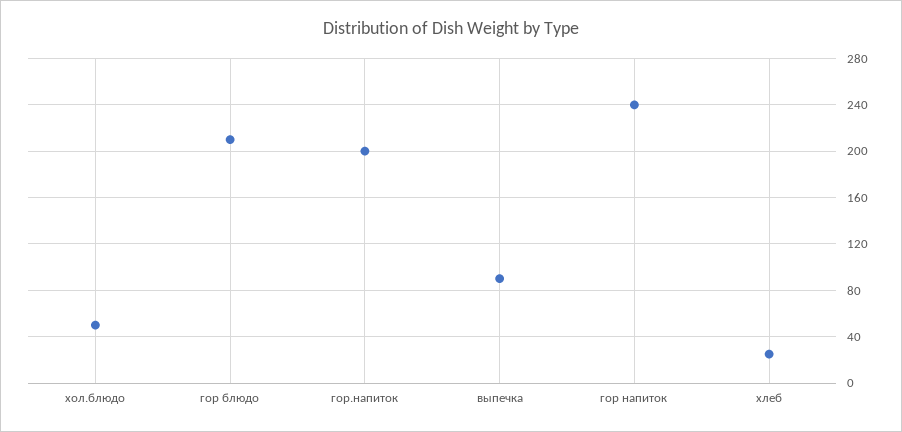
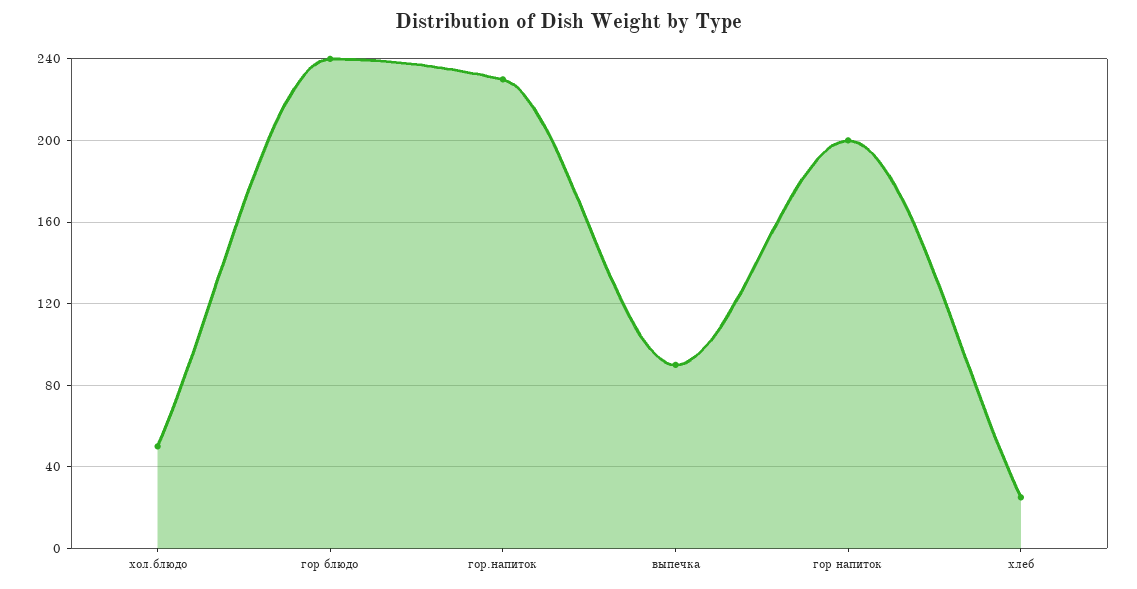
гор блюдо: 210 -> 240
гор.напиток: 200 -> 230
гор напиток: 240 -> 200

